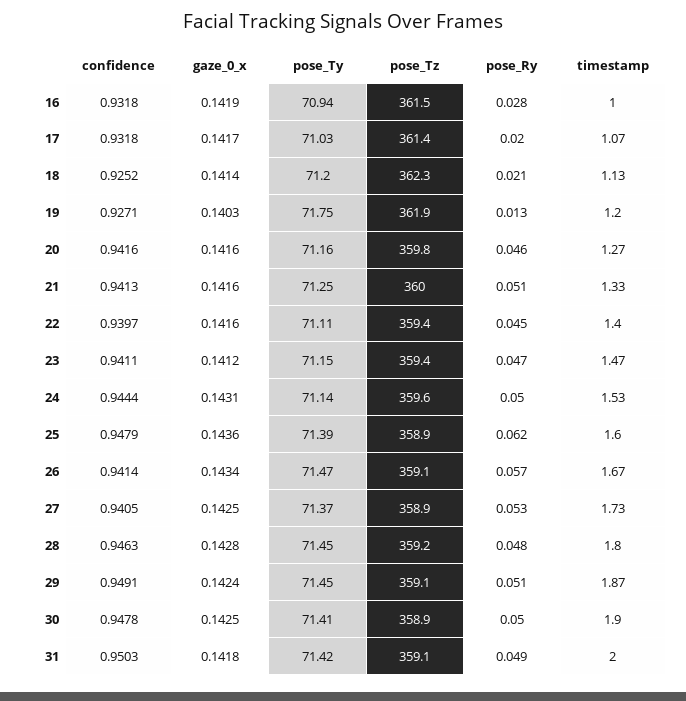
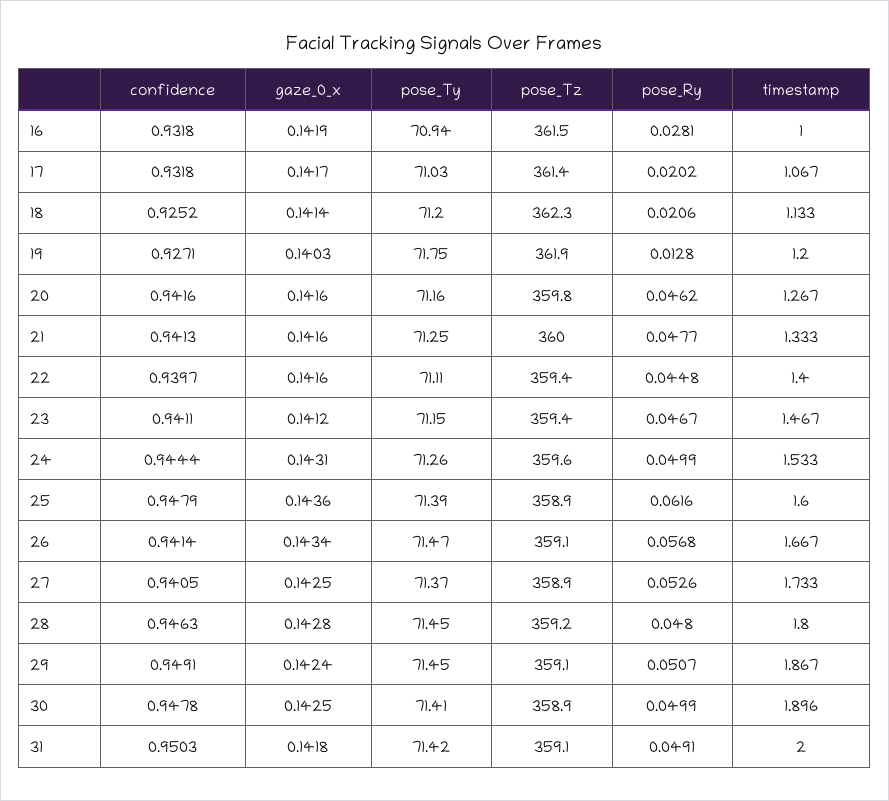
pose_Ry, 21: 0.051 -> 0.0477
pose_Ty, 24: 71.14 -> 71.26

